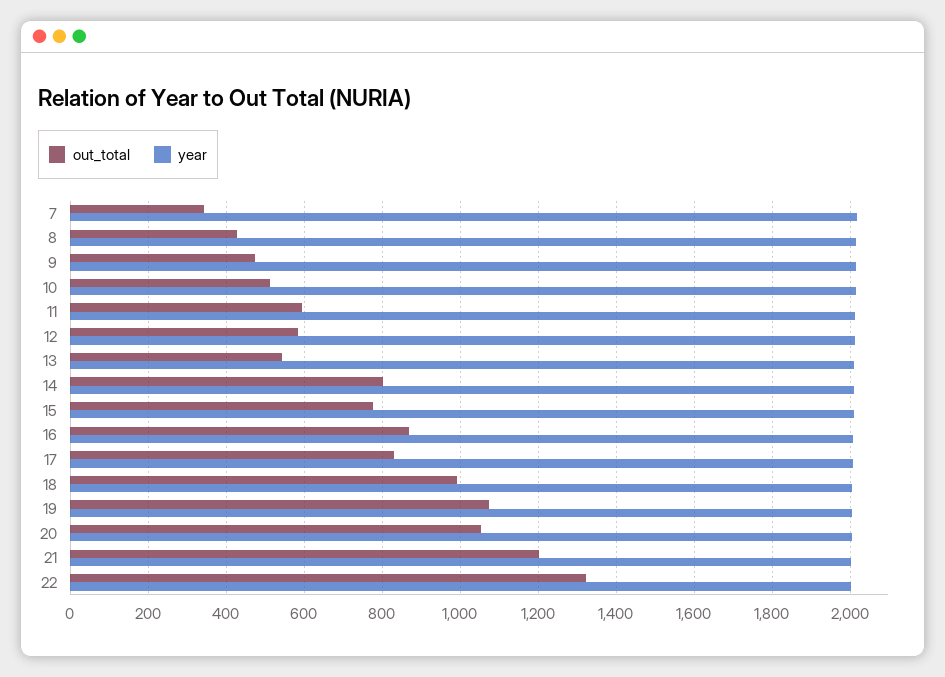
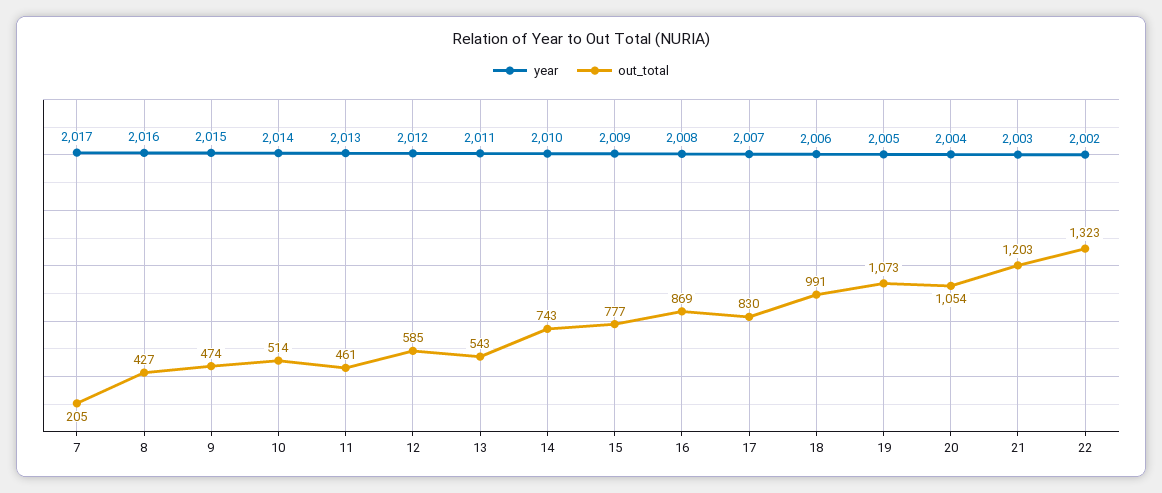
out_total, 7: 340 -> 205
out_total, 11: 600 -> 461
out_total, 14: 800 -> 743

